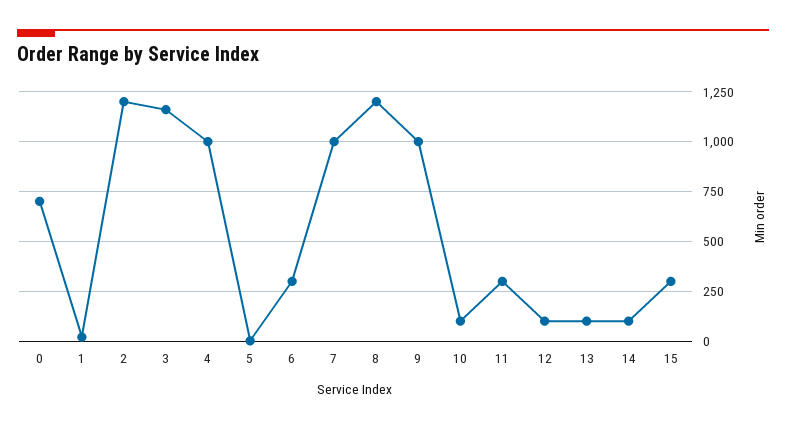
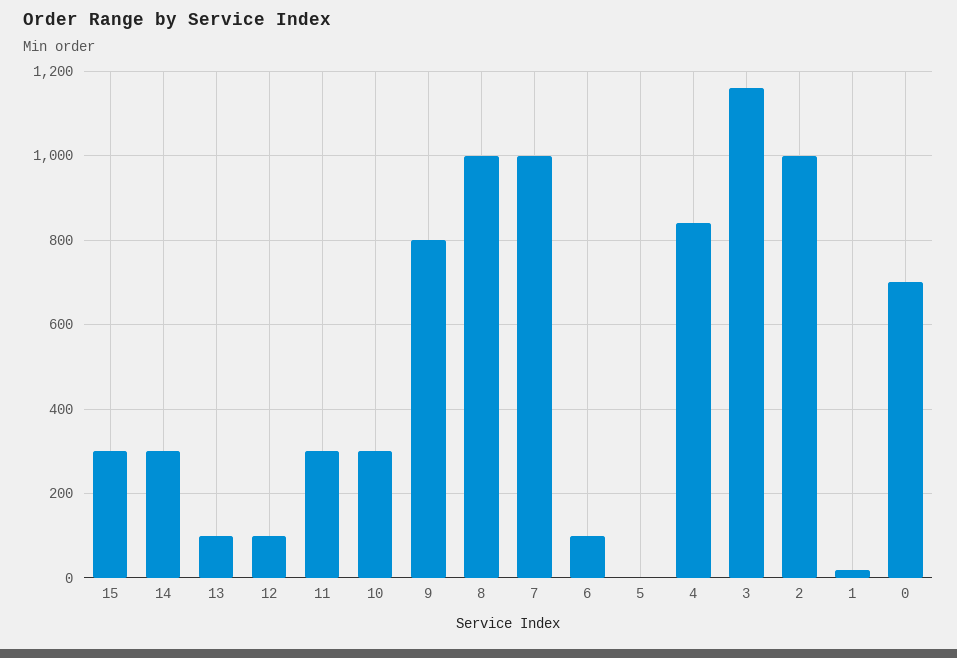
2: 1200 -> 1000
4: 1000 -> 840
6: 300 -> 100
8: 1200 -> 1000
9: 1000 -> 800
10: 100 -> 300
14: 100 -> 300

